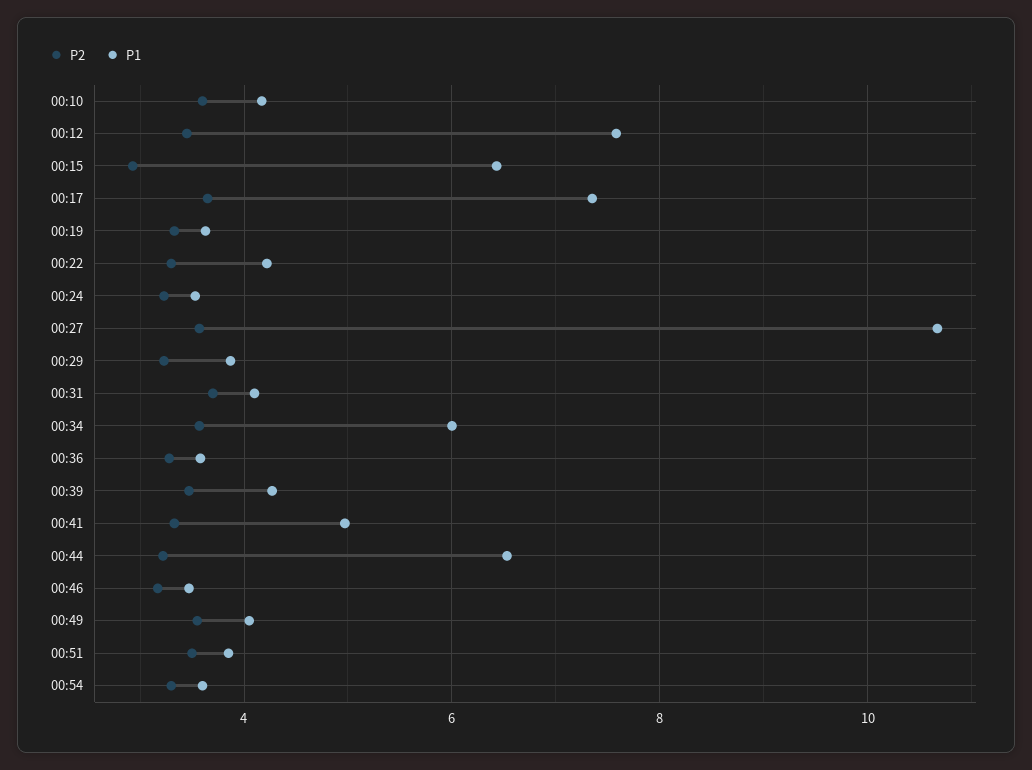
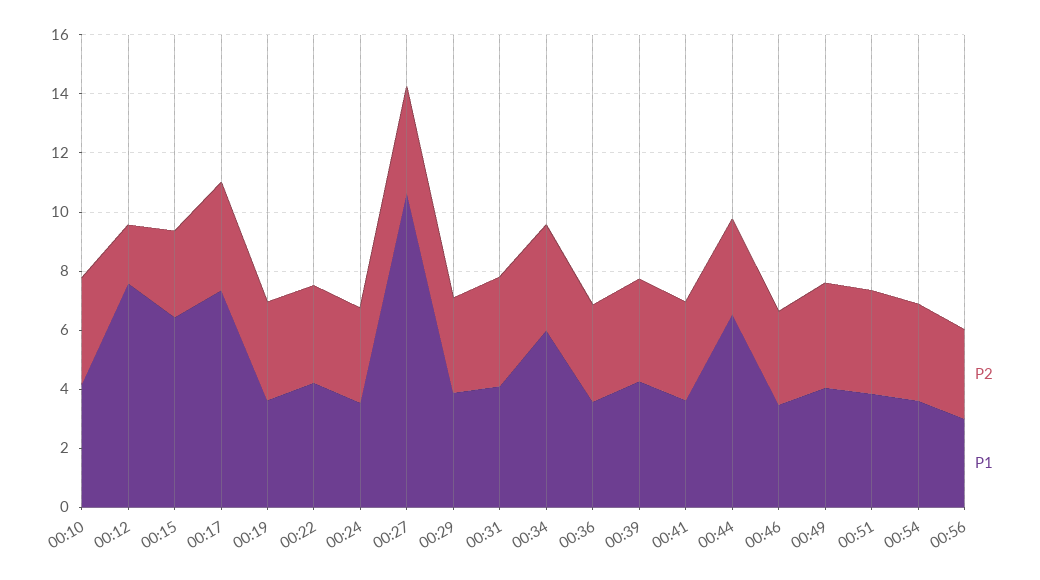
P2, 00:12: 3.4 -> 2
P1, 00:41: 5 -> 3.5
P2, 00:56: none -> 3
P1, 00:56: none -> 3

